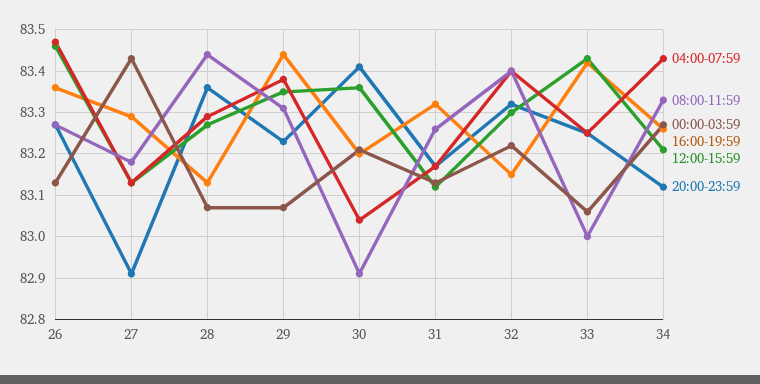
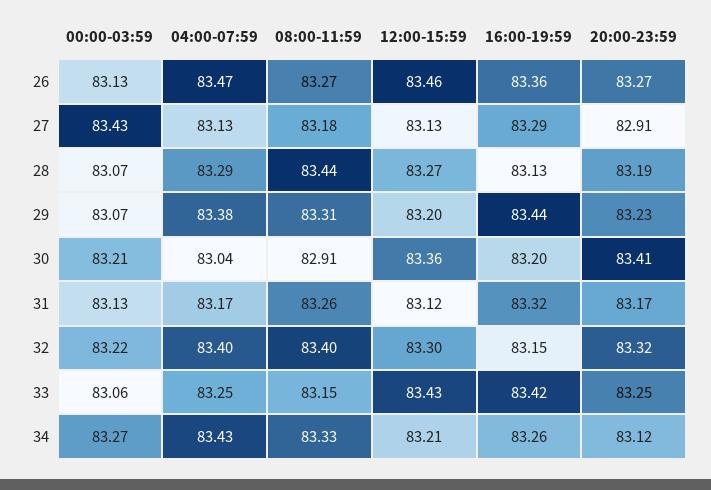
20:00-23:59, 28: 83.35 -> 83.19
12:00-15:59, 29: 83.35 -> 83.2
08:00-11:59, 33: 83 -> 83.15

